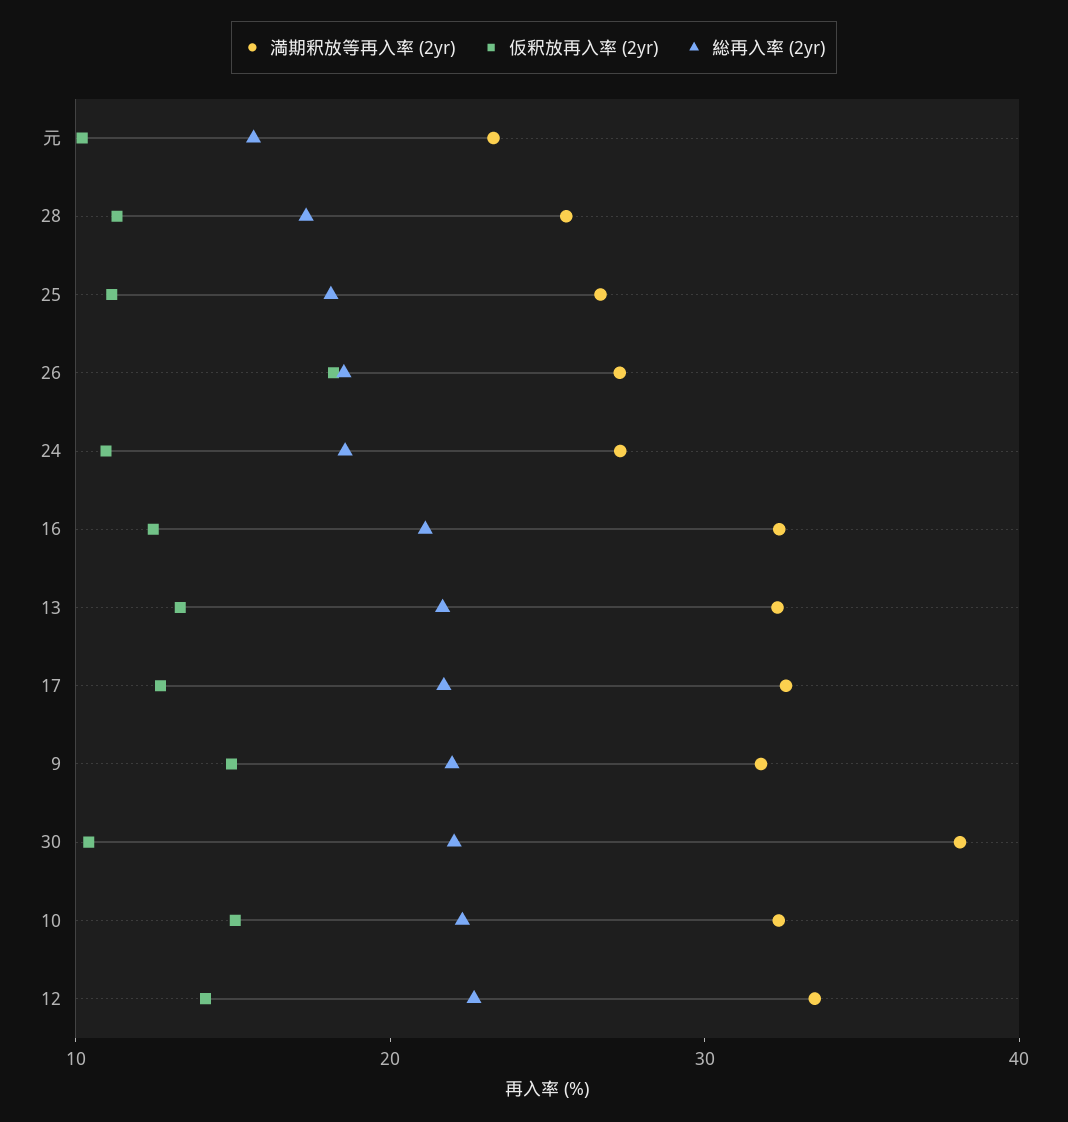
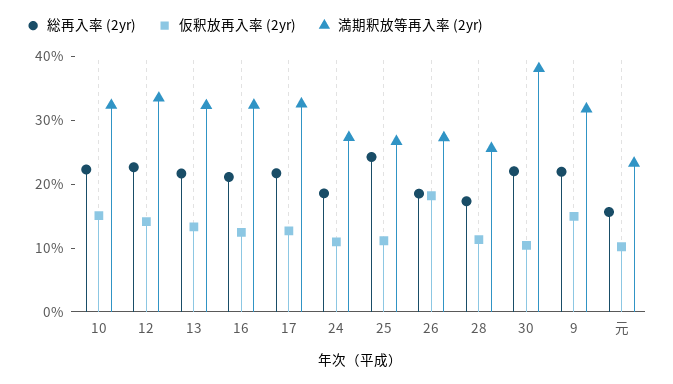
総再入率 (2yr), 25: 18 -> 24

